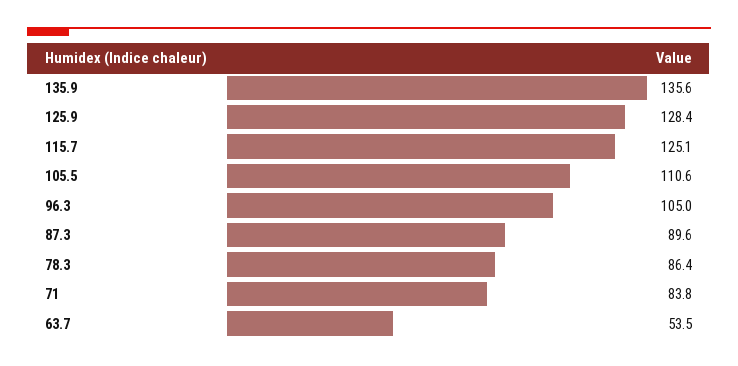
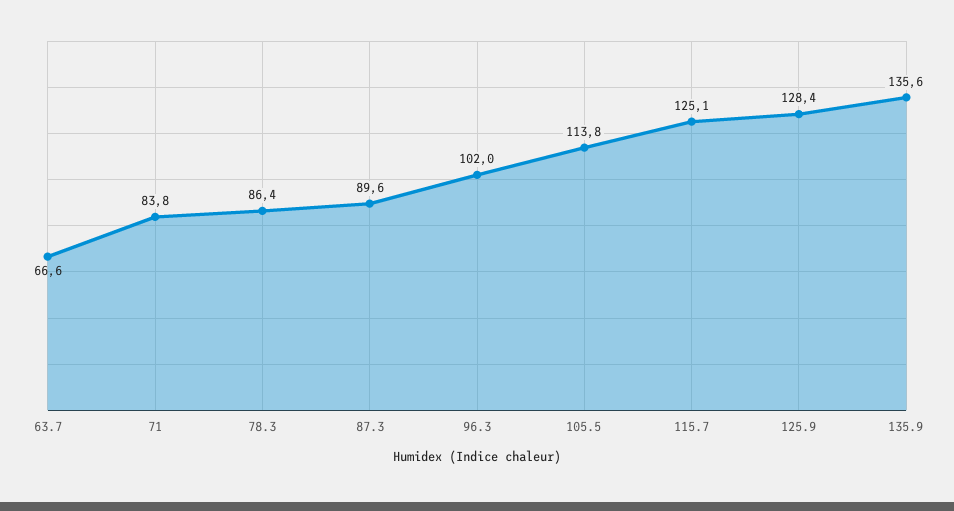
105.5: 110.6 -> 113.8
96.3: 105 -> 102
63.7: 53.5 -> 66.6

